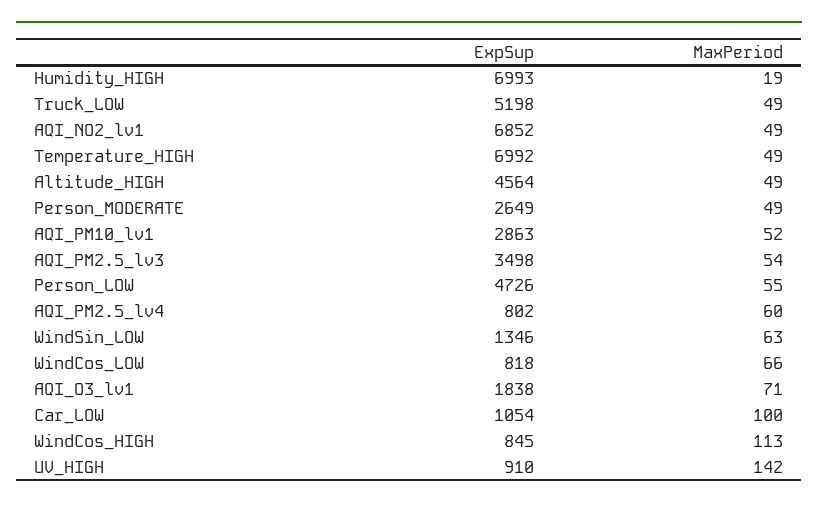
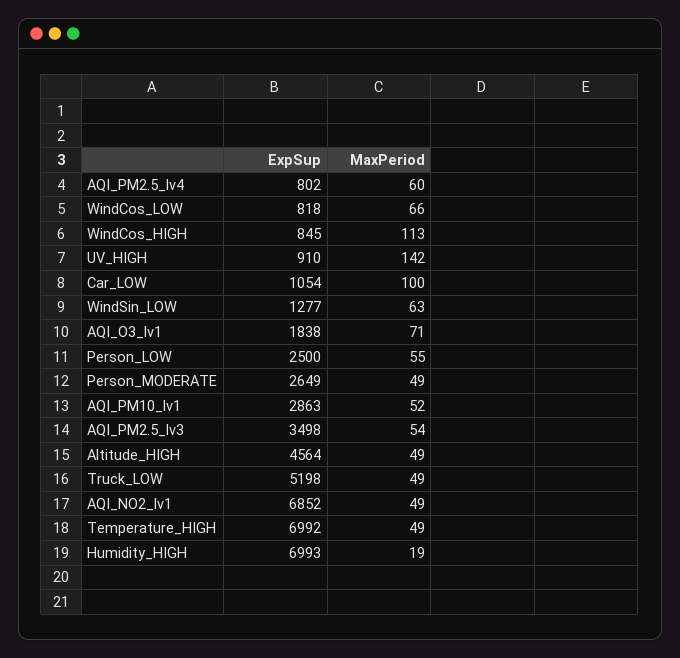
ExpSup, Person_LOW: 4726 -> 2500
ExpSup, WindSin_LOW: 1346 -> 1277

